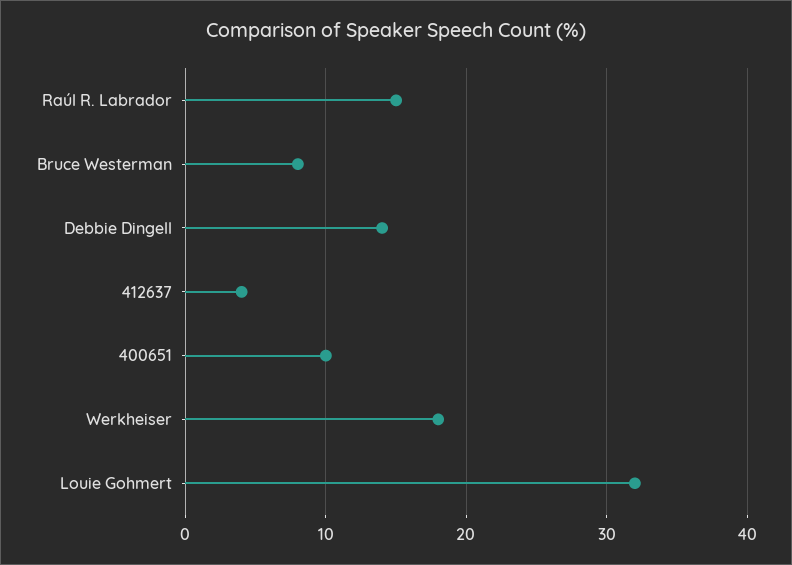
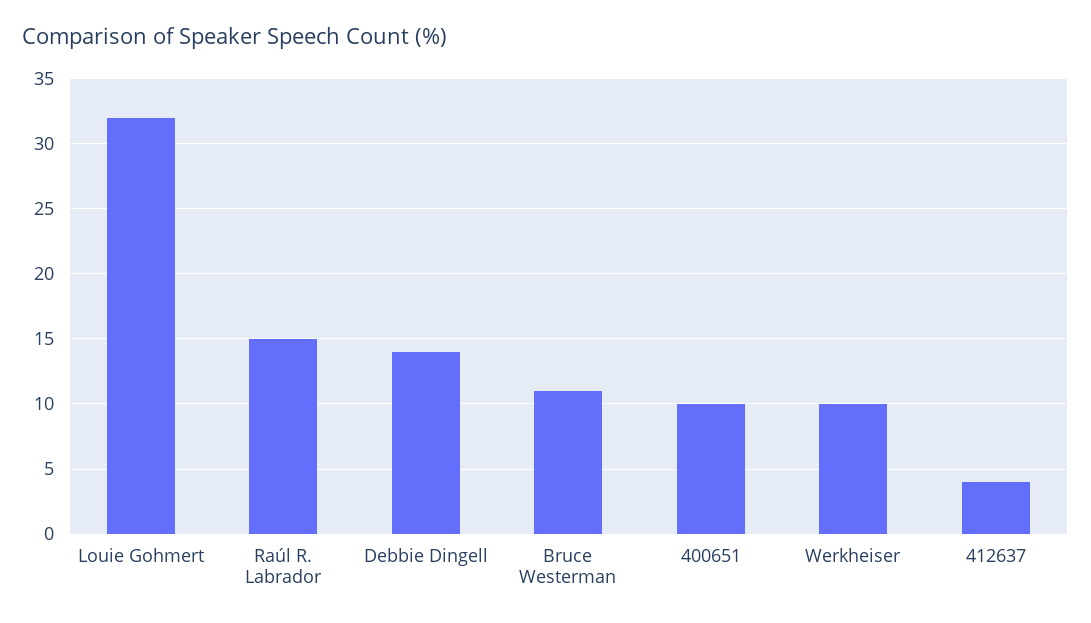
Bruce Westerman: 8 -> 11
Werkheiser: 18 -> 10

